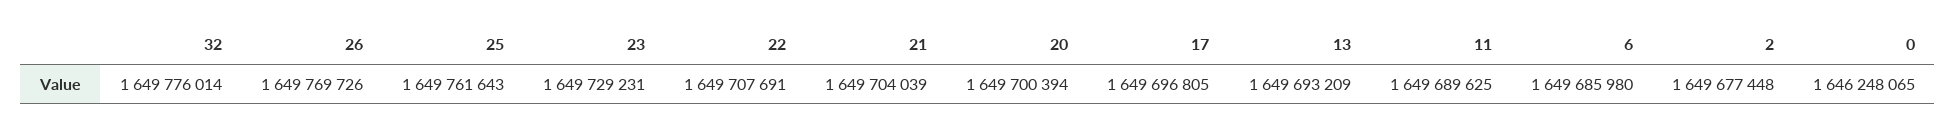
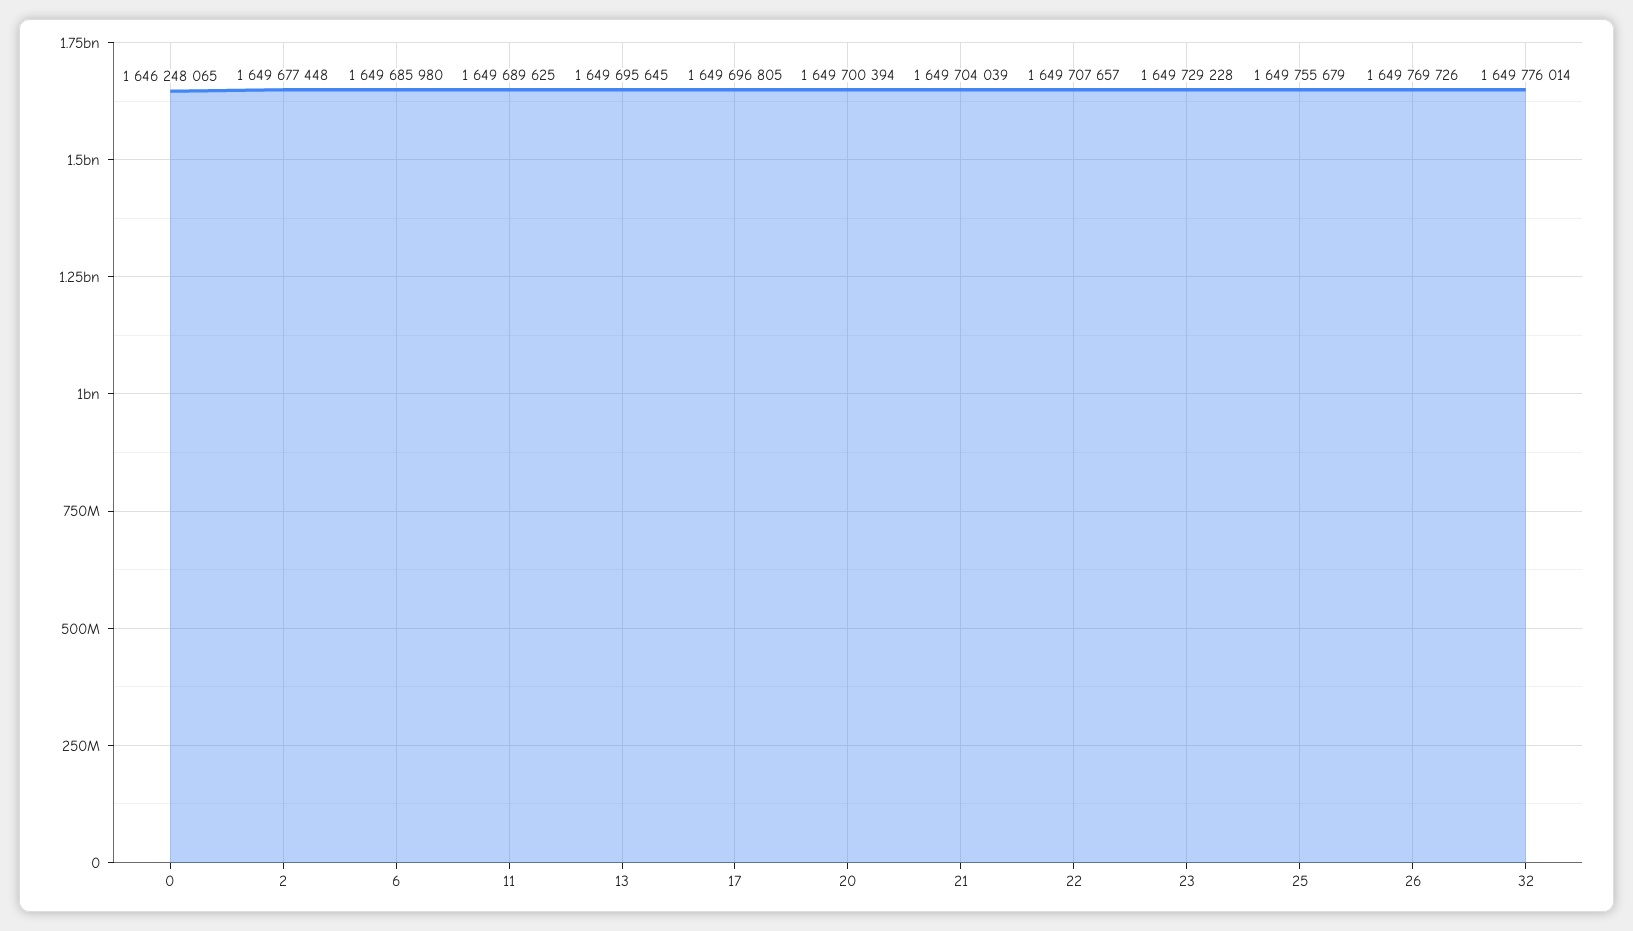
25: 1649761643 -> 1649755679
23: 1649729231 -> 1649729228
22: 1649707691 -> 1649707657
13: 1649693209 -> 1649695645

